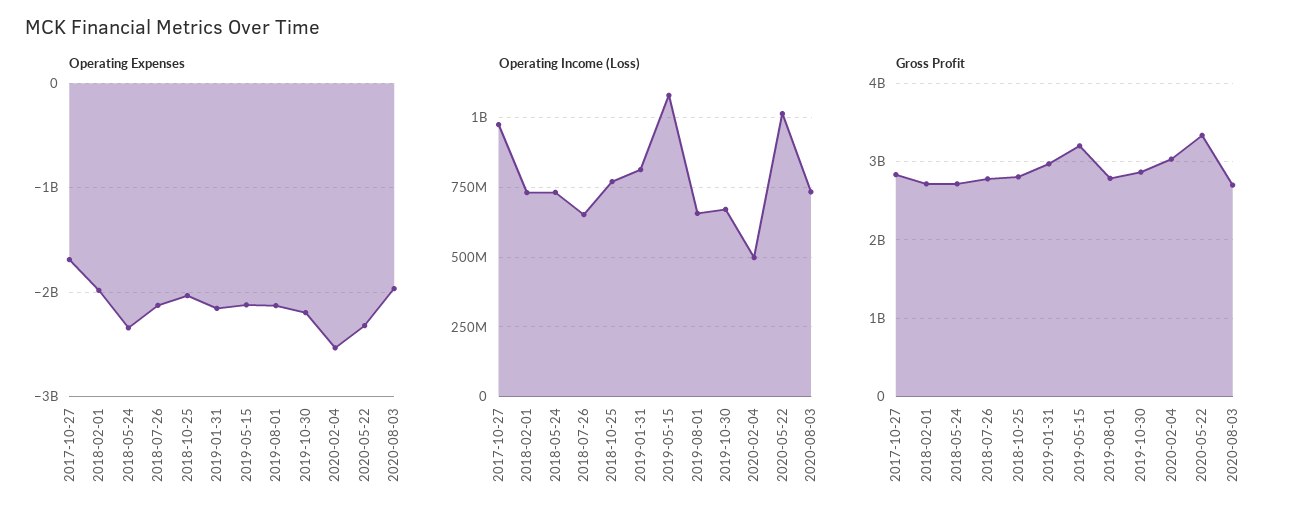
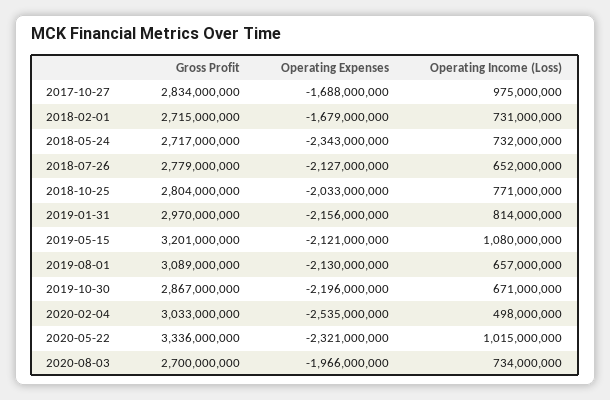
Operating Expenses, 2018-02-01: -2000000000 -> -1679000000
Gross Profit, 2019-08-01: 2800000000 -> 3089000000

